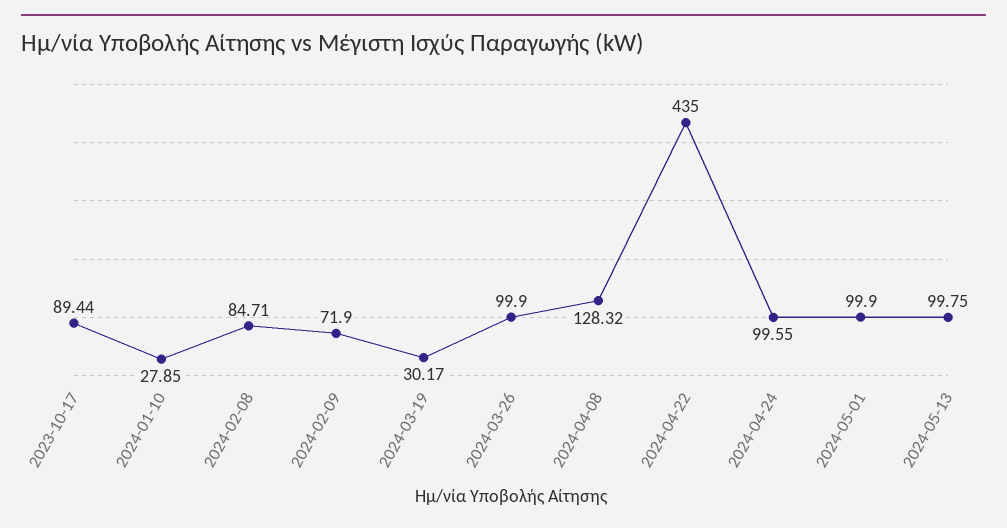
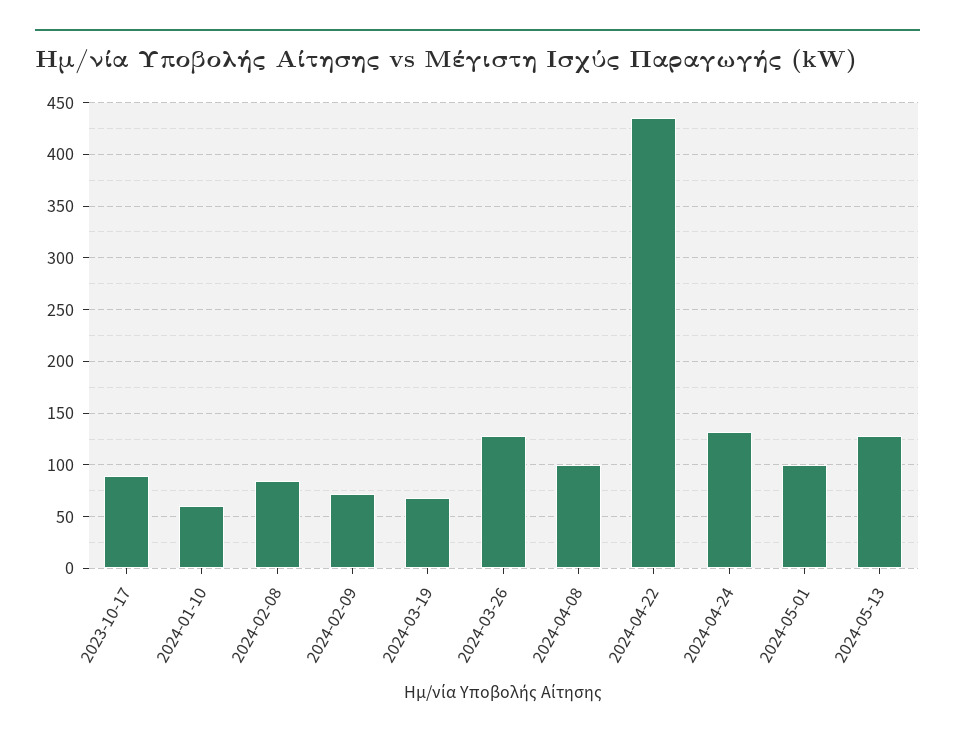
2024-01-10: 27.85 -> 60
2024-03-19: 30.17 -> 70
2024-03-26: 99.9 -> 130
2024-04-08: 128.32 -> 100
2024-04-24: 99.55 -> 130
2024-05-13: 99.75 -> 130

